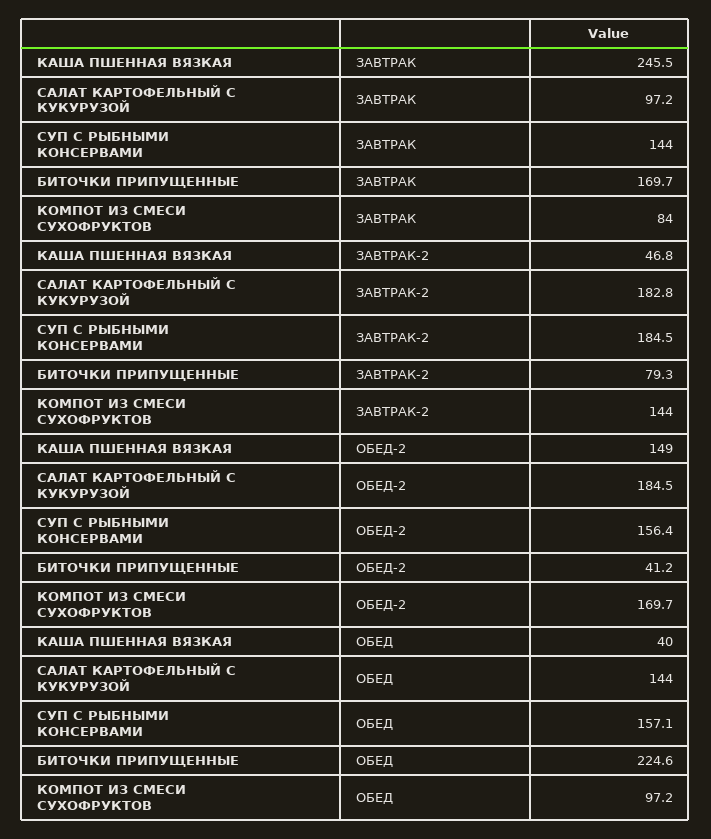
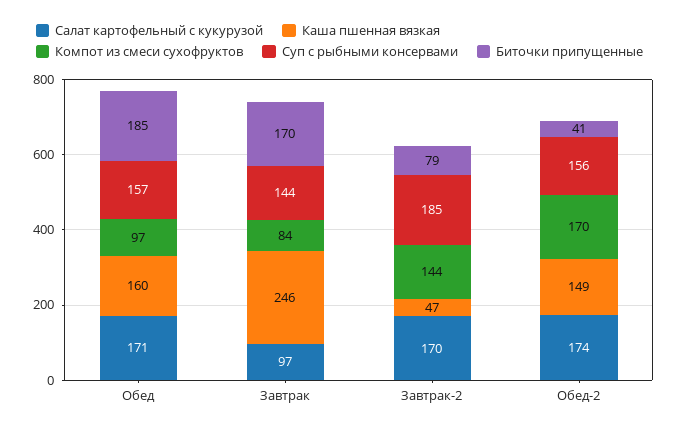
САЛАТ КАРТОФЕЛЬНЫЙ С КУКУРУЗОЙ, ЗАВТРАК-2: 182.8 -> 170
САЛАТ КАРТОФЕЛЬНЫЙ С КУКУРУЗОЙ, ОБЕД-2: 184.5 -> 174
КАША ПШЕННАЯ ВЯЗКАЯ, ОБЕД: 40 -> 160
САЛАТ КАРТОФЕЛЬНЫЙ С КУКУРУЗОЙ, ОБЕД: 144 -> 171
БИТОЧКИ ПРИПУЩЕННЫЕ, ОБЕД: 224.6 -> 185

